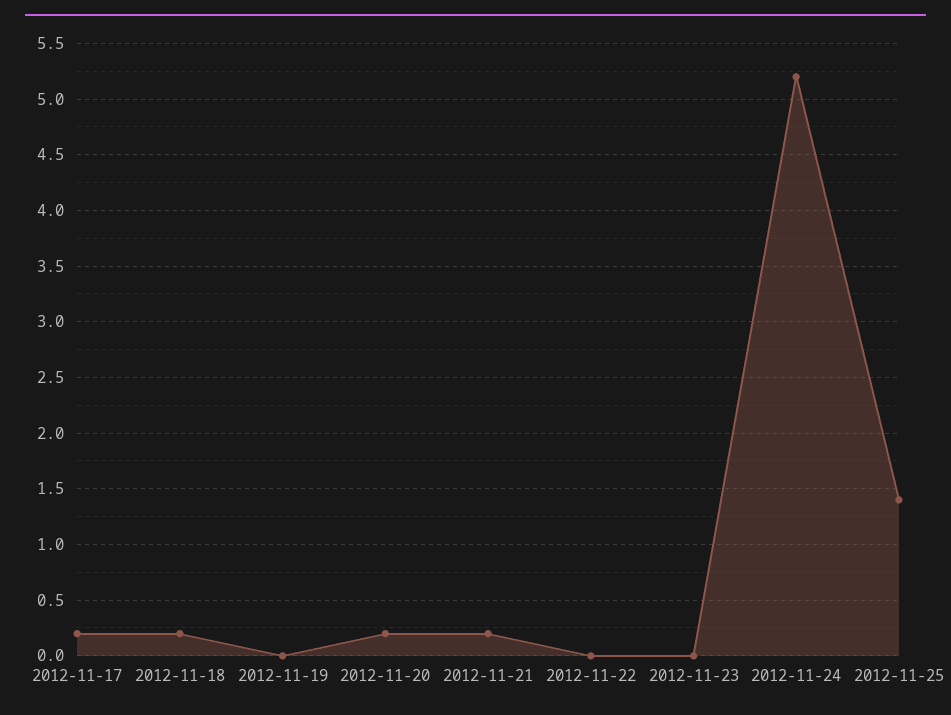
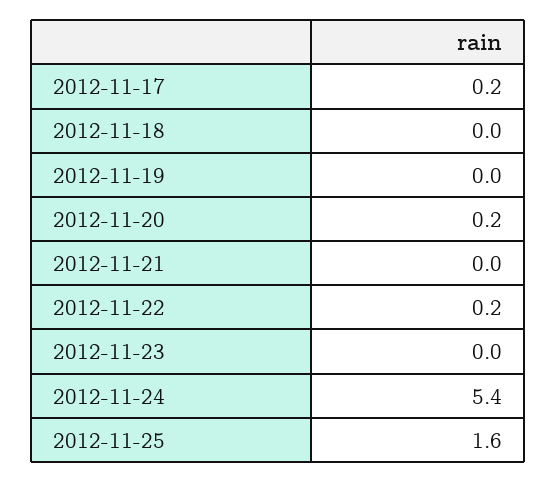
2012-11-18: 0.2 -> 0
2012-11-21: 0.2 -> 0
2012-11-22: 0 -> 0.2
2012-11-24: 5.2 -> 5.4
2012-11-25: 1.4 -> 1.6

